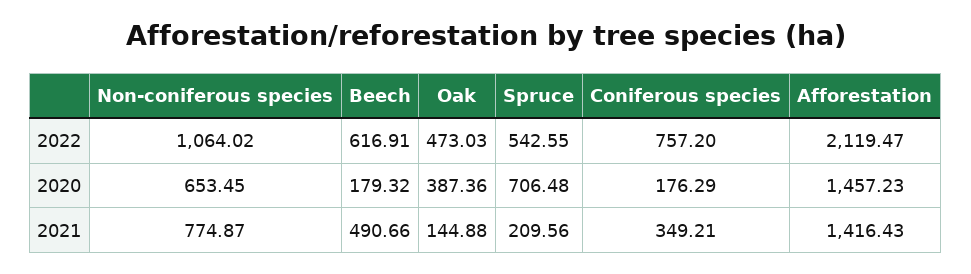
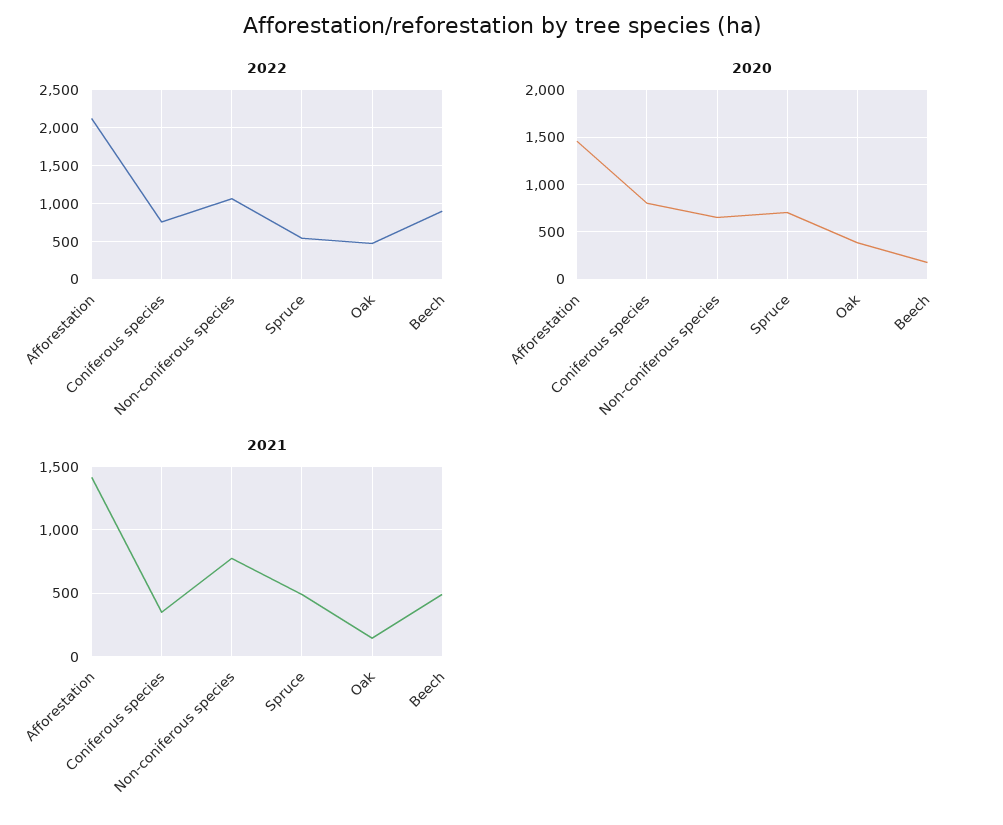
2022, Beech: 616.91 -> 900
2020, Coniferous species: 176.29 -> 800
2021, Spruce: 209.56 -> 500

